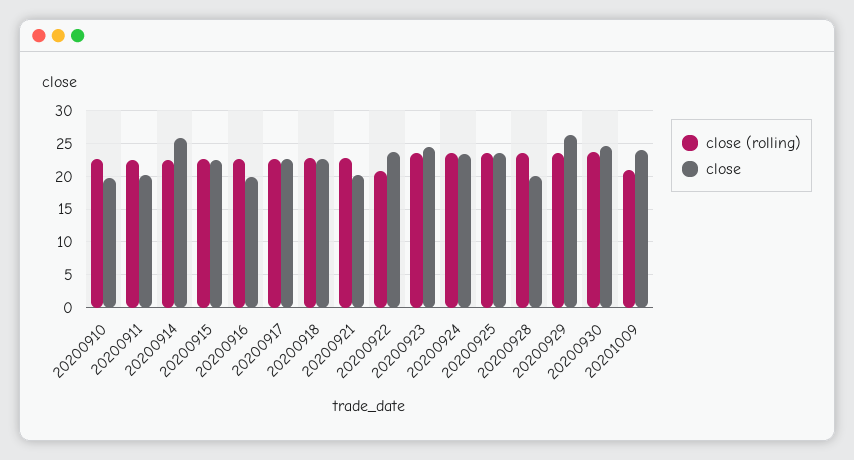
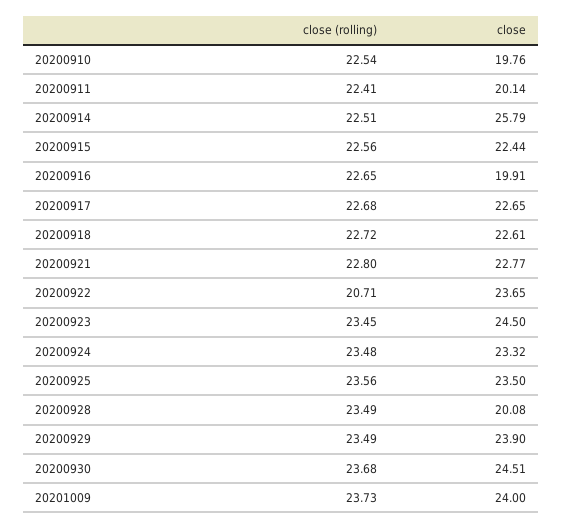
close, 20200921: 20 -> 22.77
close, 20200929: 26 -> 23.9
close (rolling), 20201009: 21 -> 23.73

